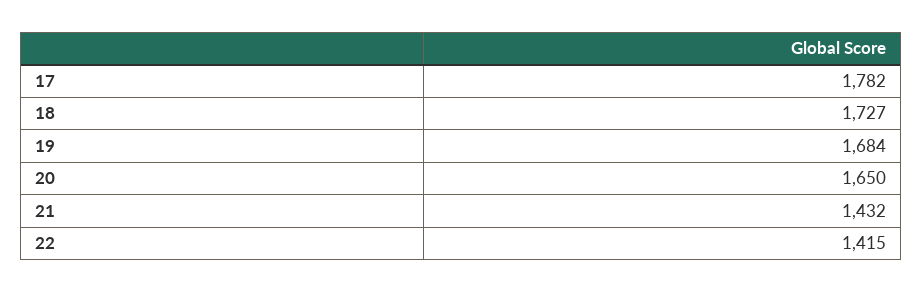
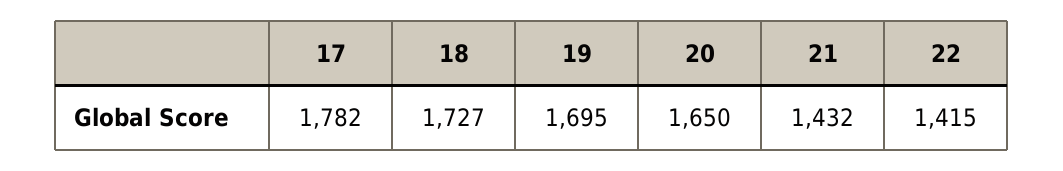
19: 1684 -> 1695

